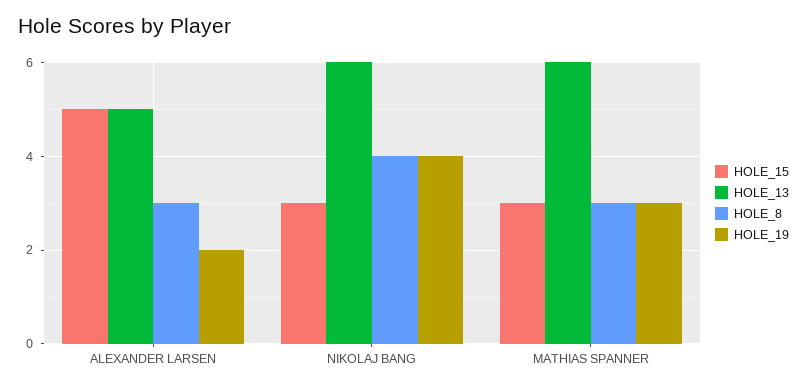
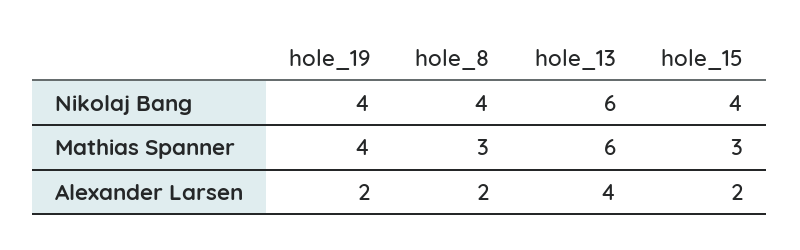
HOLE_15, ALEXANDER LARSEN: 5 -> 2
HOLE_13, ALEXANDER LARSEN: 5 -> 4
HOLE_8, ALEXANDER LARSEN: 3 -> 2
HOLE_15, NIKOLAJ BANG: 3 -> 4
HOLE_19, MATHIAS SPANNER: 3 -> 4

